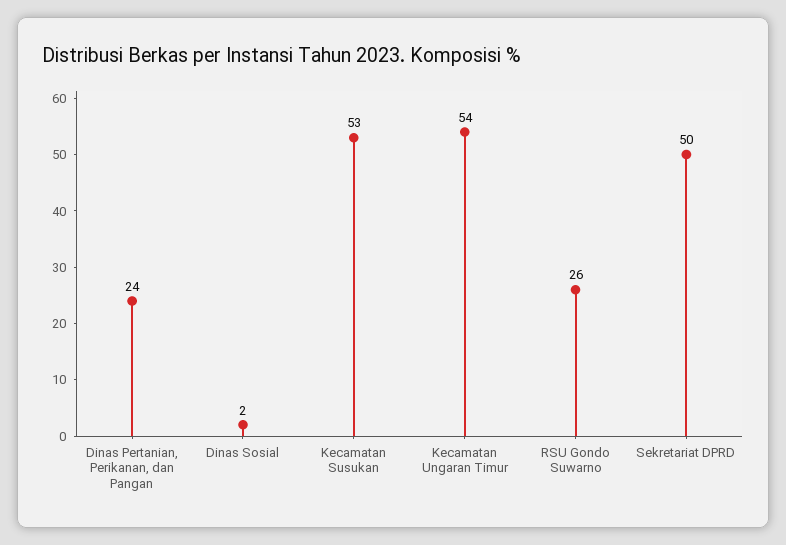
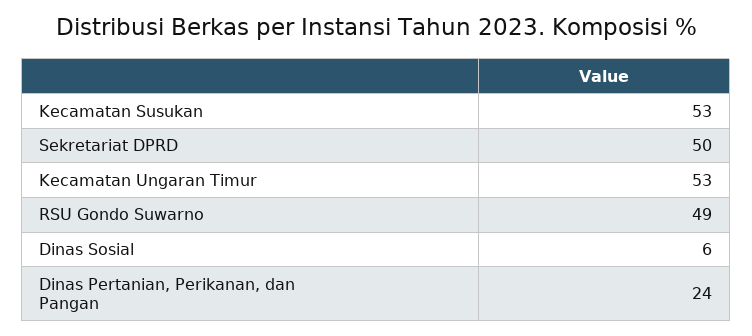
Dinas Sosial: 2 -> 6
Kecamatan Ungaran Timur: 54 -> 53
RSU Gondo Suwarno: 26 -> 49

